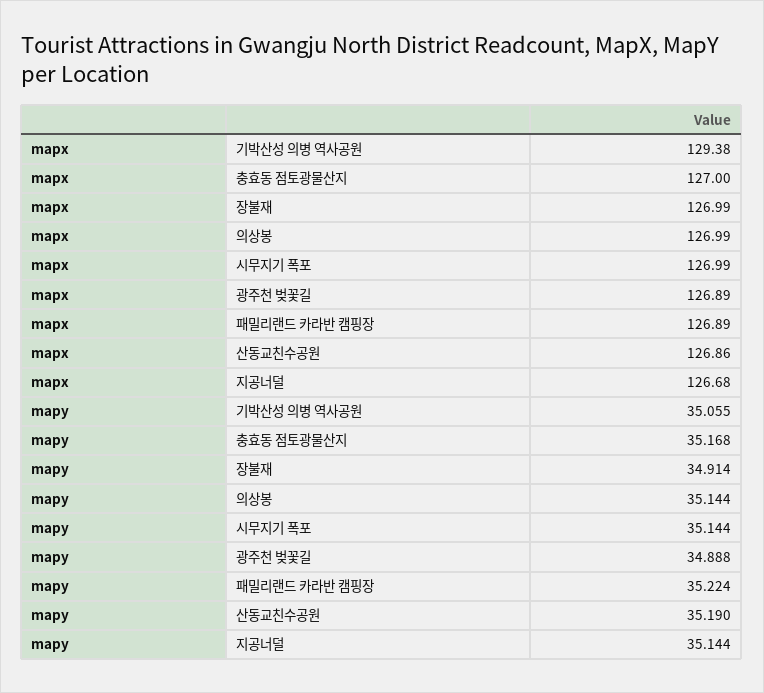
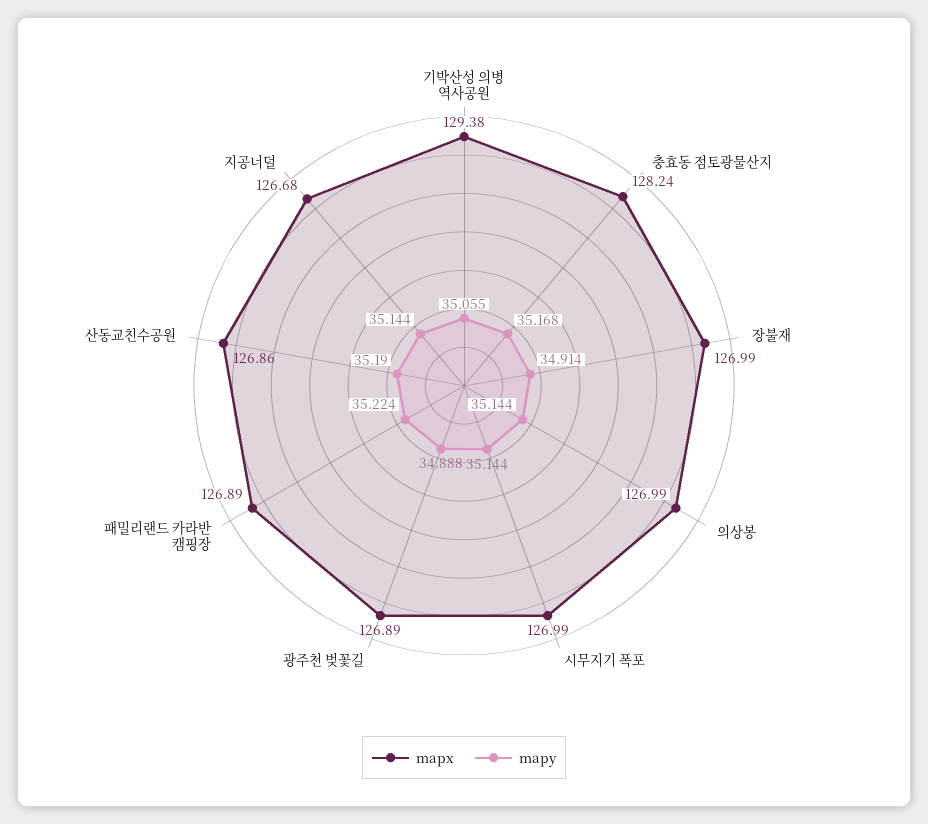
mapx, 충효동 점토광물산지: 127 -> 128.24

